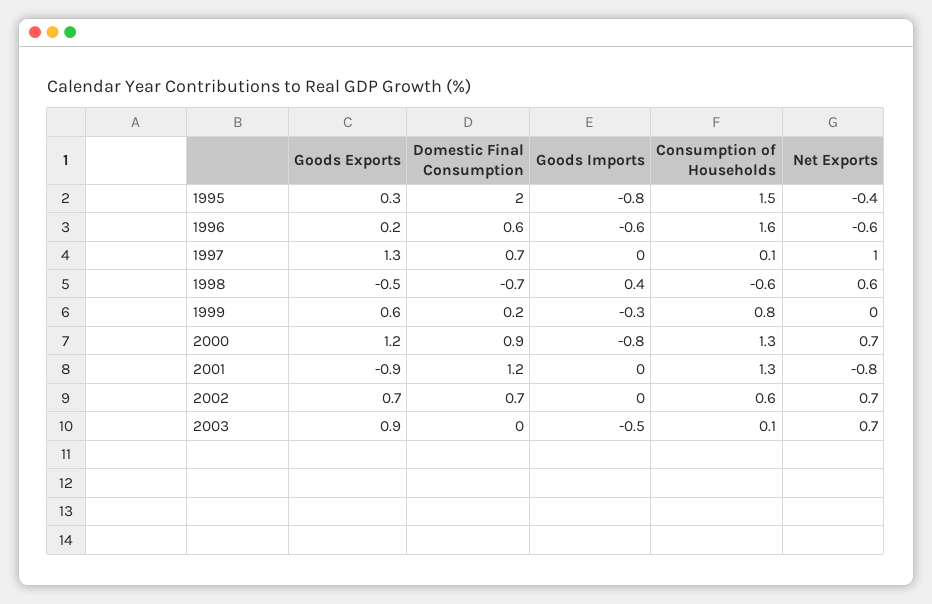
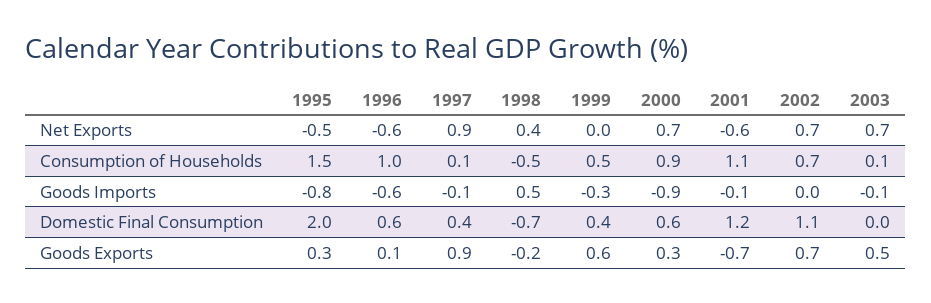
Net Exports, 1995: -0.4 -> -0.5
Goods Exports, 1996: 0.2 -> 0.1
Consumption of Households, 1996: 1.6 -> 1
Goods Exports, 1997: 1.3 -> 0.9
Domestic Final Consumption, 1997: 0.7 -> 0.4
Goods Imports, 1997: 0 -> -0.1
Net Exports, 1997: 1 -> 0.9
Goods Exports, 1998: -0.5 -> -0.2
Goods Imports, 1998: 0.4 -> 0.5
Consumption of Households, 1998: -0.6 -> -0.5
Net Exports, 1998: 0.6 -> 0.4
Domestic Final Consumption, 1999: 0.2 -> 0.4
Consumption of Households, 1999: 0.8 -> 0.5
Goods Exports, 2000: 1.2 -> 0.3
Domestic Final Consumption, 2000: 0.9 -> 0.6
Goods Imports, 2000: -0.8 -> -0.9
Consumption of Households, 2000: 1.3 -> 0.9
Goods Exports, 2001: -0.9 -> -0.7
Goods Imports, 2001: 0 -> -0.1
Consumption of Households, 2001: 1.3 -> 1.1
Net Exports, 2001: -0.8 -> -0.6
Domestic Final Consumption, 2002: 0.7 -> 1.1
Consumption of Households, 2002: 0.6 -> 0.7
Goods Exports, 2003: 0.9 -> 0.5
Goods Imports, 2003: -0.5 -> -0.1

